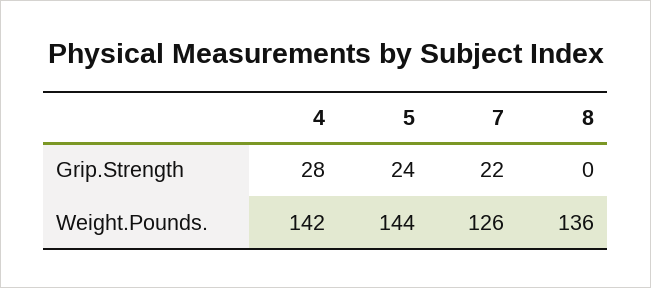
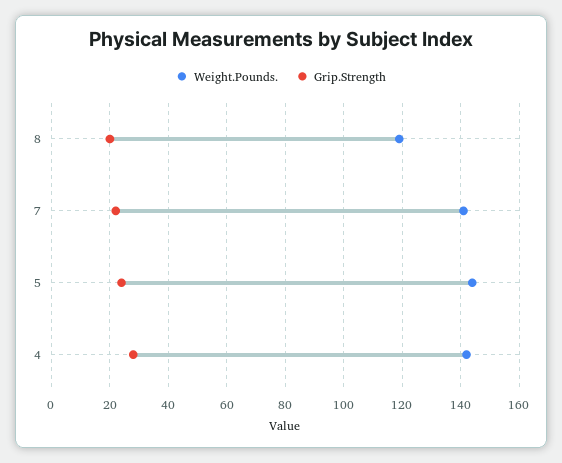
Grip.Strength, 8: 0 -> 20
Weight.Pounds., 7: 126 -> 140
Weight.Pounds., 8: 136 -> 120

